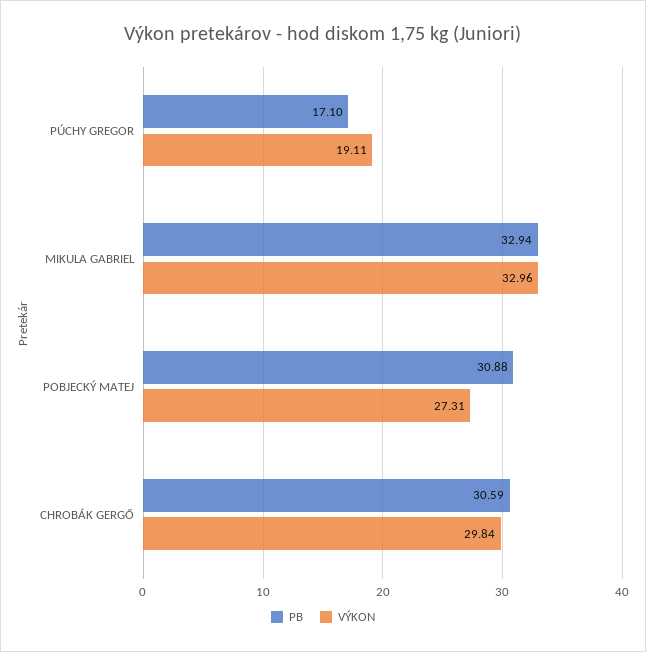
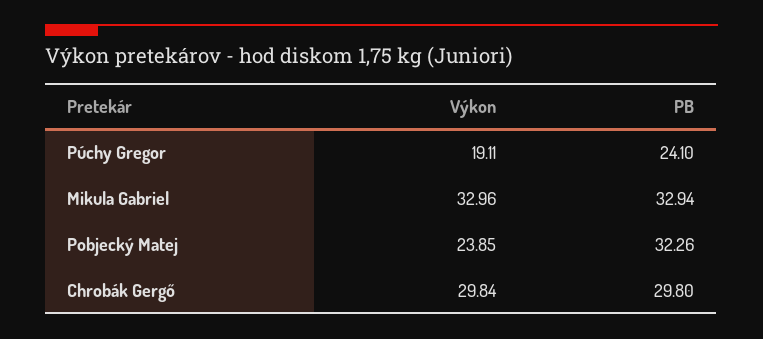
PB, PÚCHY GREGOR: 17.1 -> 24.1
PB, POBJECKÝ MATEJ: 30.88 -> 32.26
VÝKON, POBJECKÝ MATEJ: 27.31 -> 23.85
PB, CHROBÁK GERGŐ: 30.59 -> 29.8

